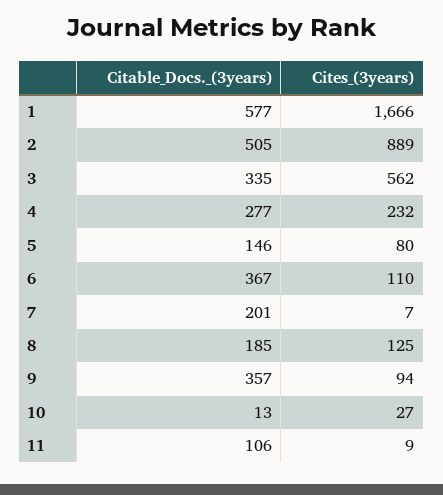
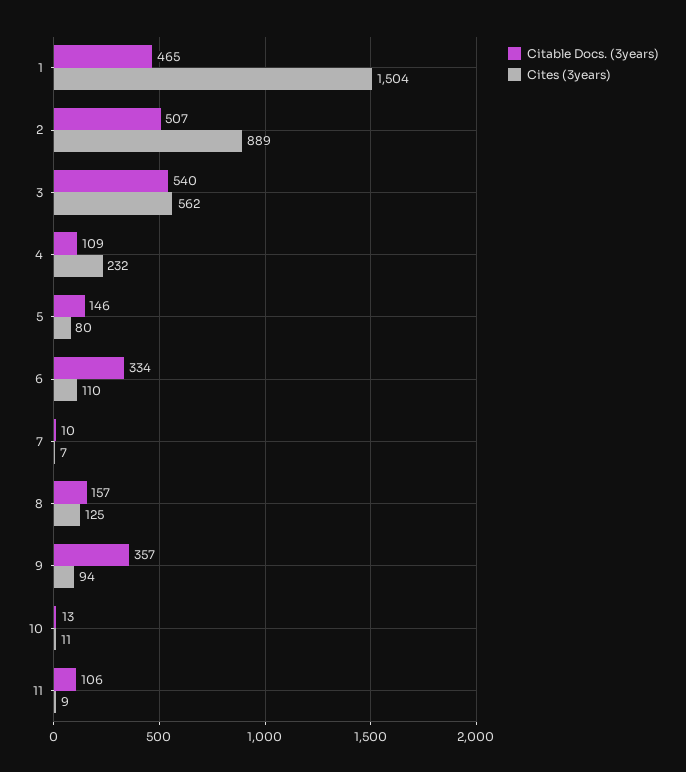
Citable_Docs._(3years), 1: 577 -> 465
Cites_(3years), 1: 1666 -> 1504
Citable_Docs._(3years), 2: 505 -> 507
Citable_Docs._(3years), 3: 335 -> 540
Citable_Docs._(3years), 4: 277 -> 109
Citable_Docs._(3years), 6: 367 -> 334
Citable_Docs._(3years), 7: 201 -> 10
Citable_Docs._(3years), 8: 185 -> 157
Cites_(3years), 10: 27 -> 11

